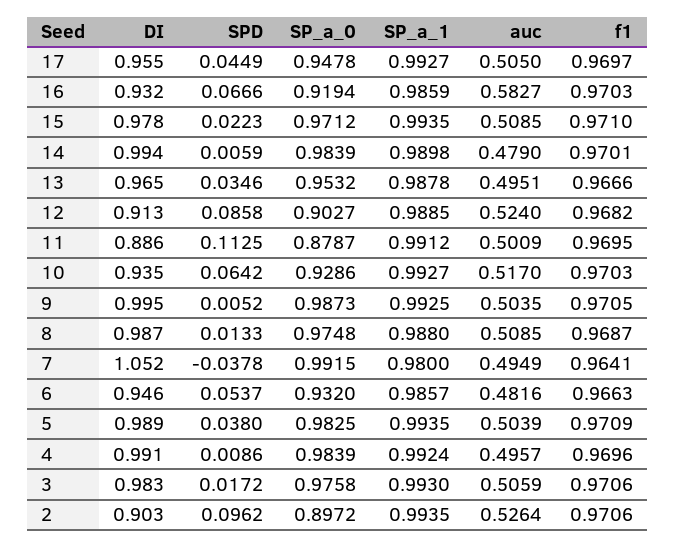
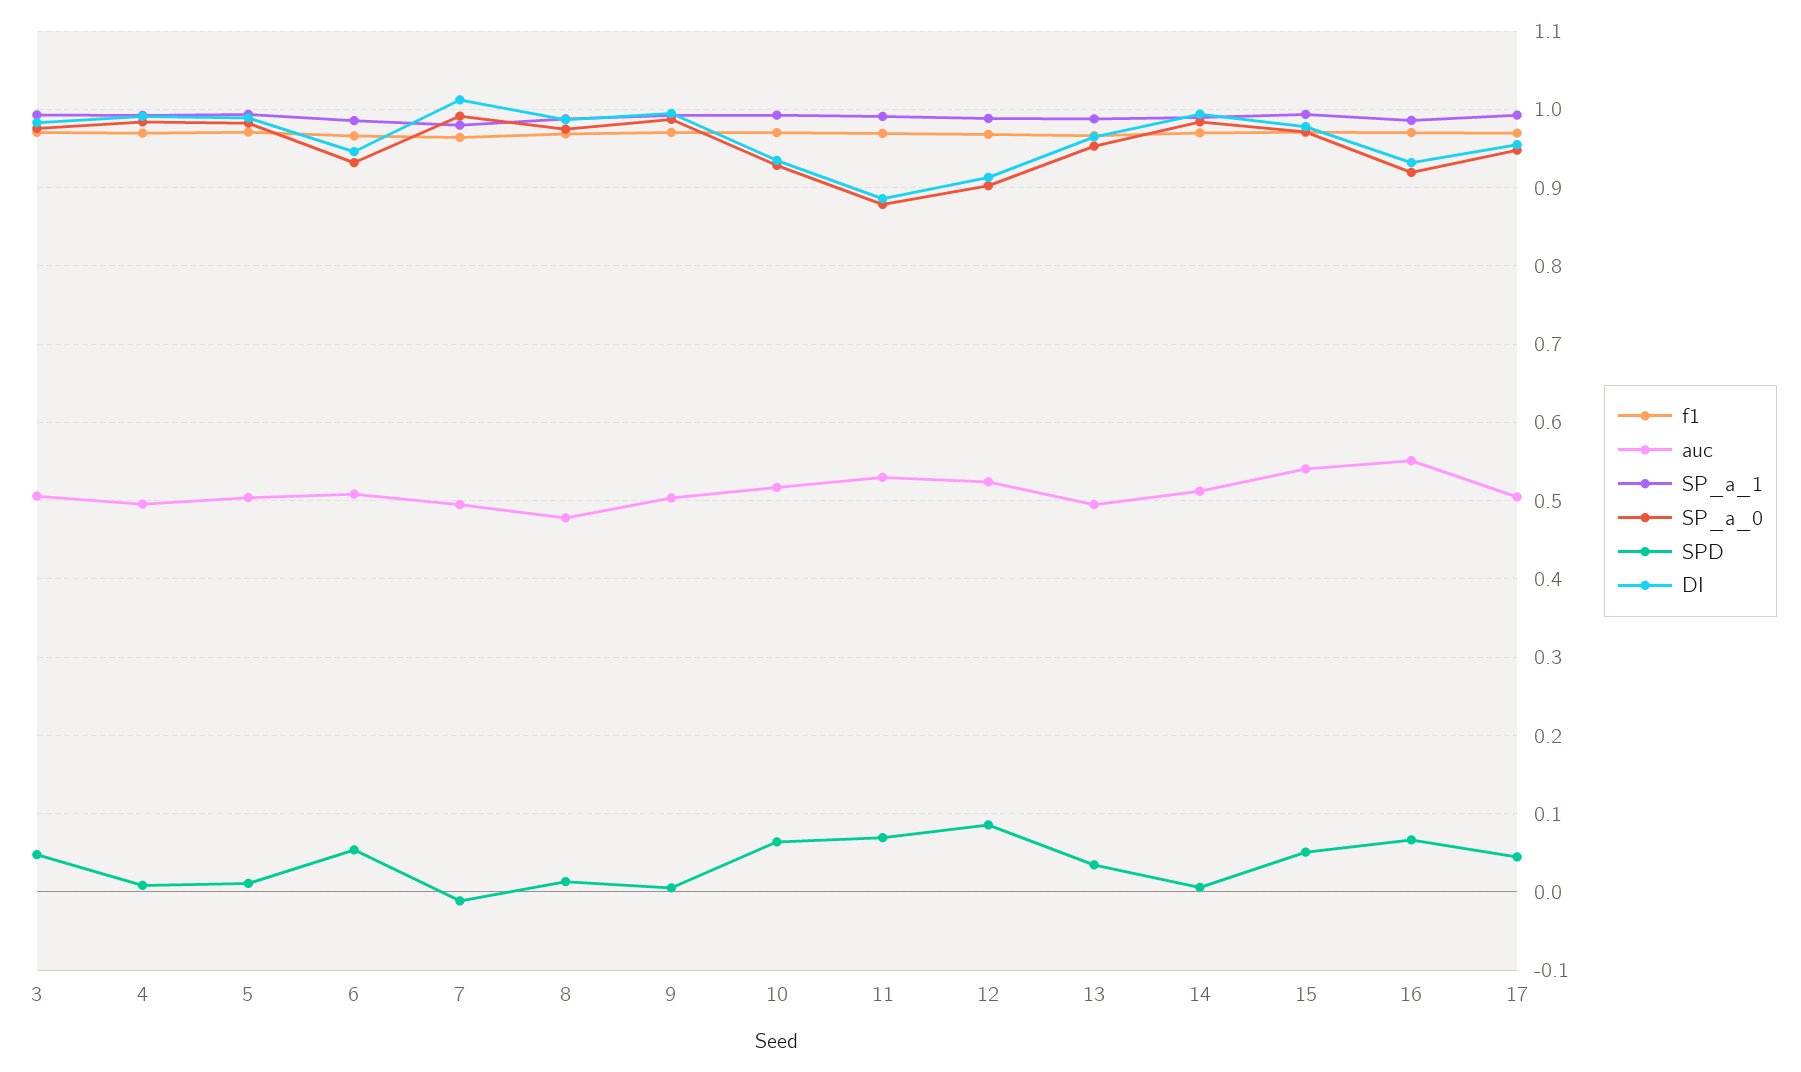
auc, 16: 0.5827 -> 0.55
SPD, 15: 0.0223 -> 0.05
auc, 15: 0.5085 -> 0.54
auc, 14: 0.479 -> 0.51
SPD, 11: 0.1125 -> 0.07
auc, 11: 0.5009 -> 0.53
auc, 8: 0.5085 -> 0.48
DI, 7: 1.052 -> 1.01
SPD, 7: -0.0378 -> -0.01
auc, 6: 0.4816 -> 0.51
SPD, 5: 0.038 -> 0.01
SPD, 3: 0.0172 -> 0.05
DI, 2: 0.903 -> none
SPD, 2: 0.0962 -> none
SP_a_0, 2: 0.8972 -> none
SP_a_1, 2: 0.9935 -> none
auc, 2: 0.5264 -> none
f1, 2: 0.9706 -> none

